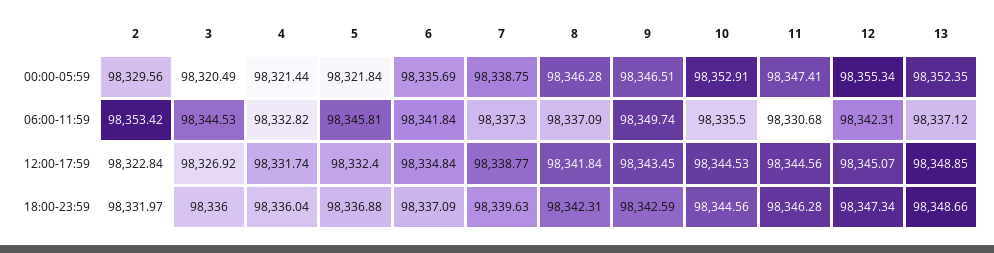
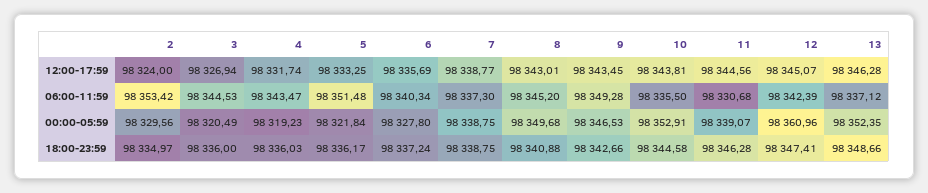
4, 00:00-05:59: 98321.44 -> 98319.23
6, 00:00-05:59: 98335.69 -> 98327.8
8, 00:00-05:59: 98346.28 -> 98349.68
9, 00:00-05:59: 98346.51 -> 98346.53
11, 00:00-05:59: 98347.41 -> 98339.07
12, 00:00-05:59: 98355.34 -> 98360.96
4, 06:00-11:59: 98332.82 -> 98343.47
5, 06:00-11:59: 98345.81 -> 98351.48
6, 06:00-11:59: 98341.84 -> 98340.34
8, 06:00-11:59: 98337.09 -> 98345.2
9, 06:00-11:59: 98349.74 -> 98349.28
12, 06:00-11:59: 98342.31 -> 98342.39
2, 12:00-17:59: 98322.84 -> 98324
3, 12:00-17:59: 98326.92 -> 98326.94
5, 12:00-17:59: 98332.4 -> 98333.25
6, 12:00-17:59: 98334.84 -> 98335.69
8, 12:00-17:59: 98341.84 -> 98343.01
10, 12:00-17:59: 98344.53 -> 98343.81
13, 12:00-17:59: 98348.85 -> 98346.28
2, 18:00-23:59: 98331.97 -> 98334.97
4, 18:00-23:59: 98336.04 -> 98336.03
5, 18:00-23:59: 98336.88 -> 98336.17
6, 18:00-23:59: 98337.09 -> 98337.24
7, 18:00-23:59: 98339.63 -> 98338.75
8, 18:00-23:59: 98342.31 -> 98340.88
9, 18:00-23:59: 98342.59 -> 98342.66
10, 18:00-23:59: 98344.56 -> 98344.58
12, 18:00-23:59: 98347.34 -> 98347.41

